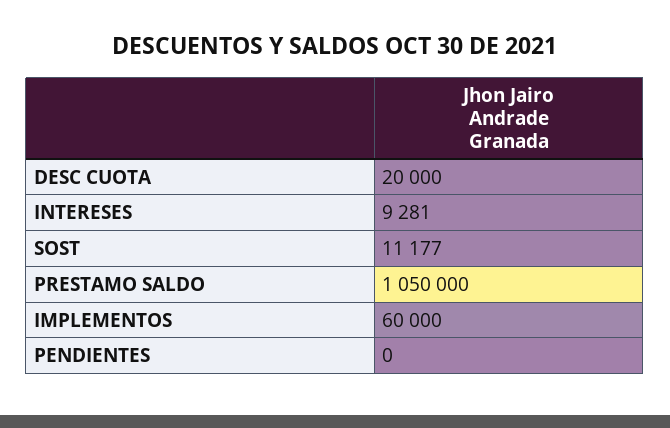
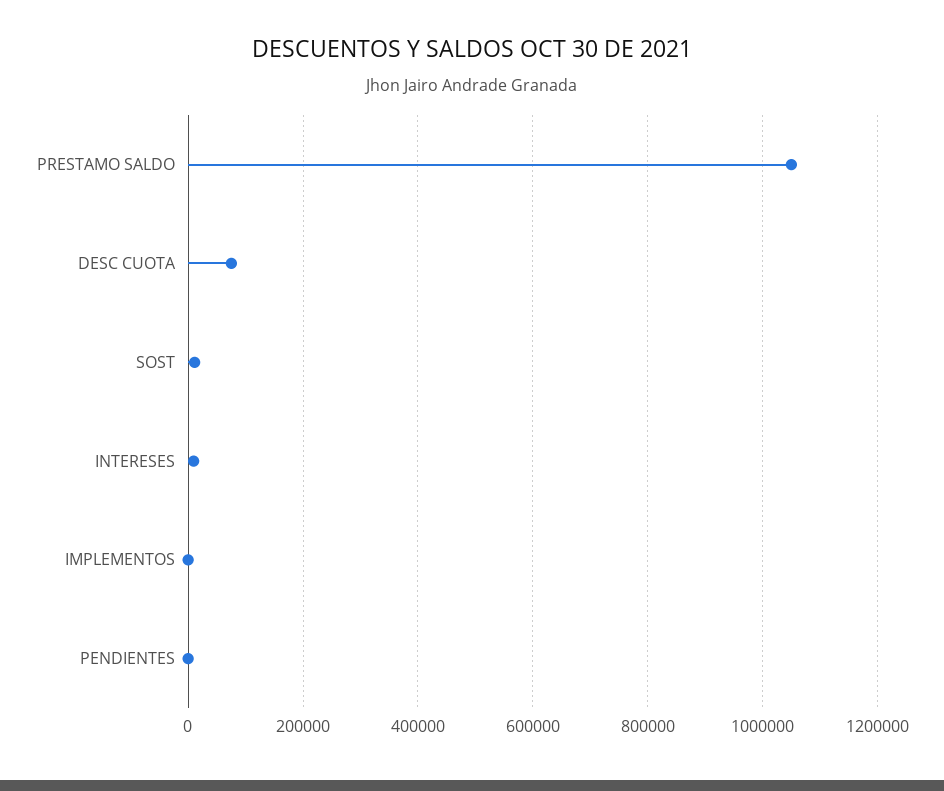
DESC CUOTA: 20000 -> 80000
IMPLEMENTOS: 60000 -> 0

